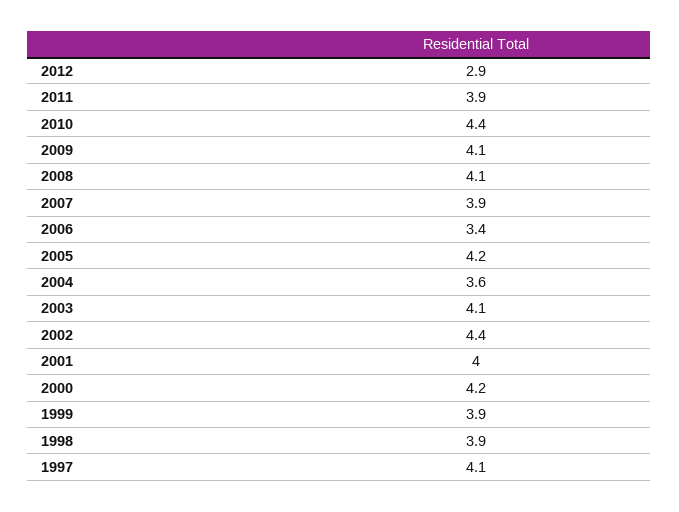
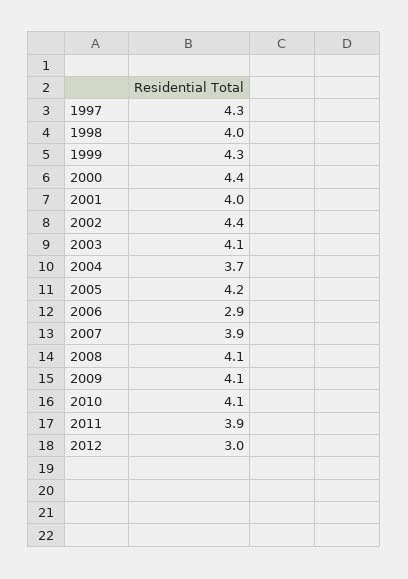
2012: 2.9 -> 3
2010: 4.4 -> 4.1
2006: 3.4 -> 2.9
2004: 3.6 -> 3.7
2000: 4.2 -> 4.4
1999: 3.9 -> 4.3
1998: 3.9 -> 4
1997: 4.1 -> 4.3

